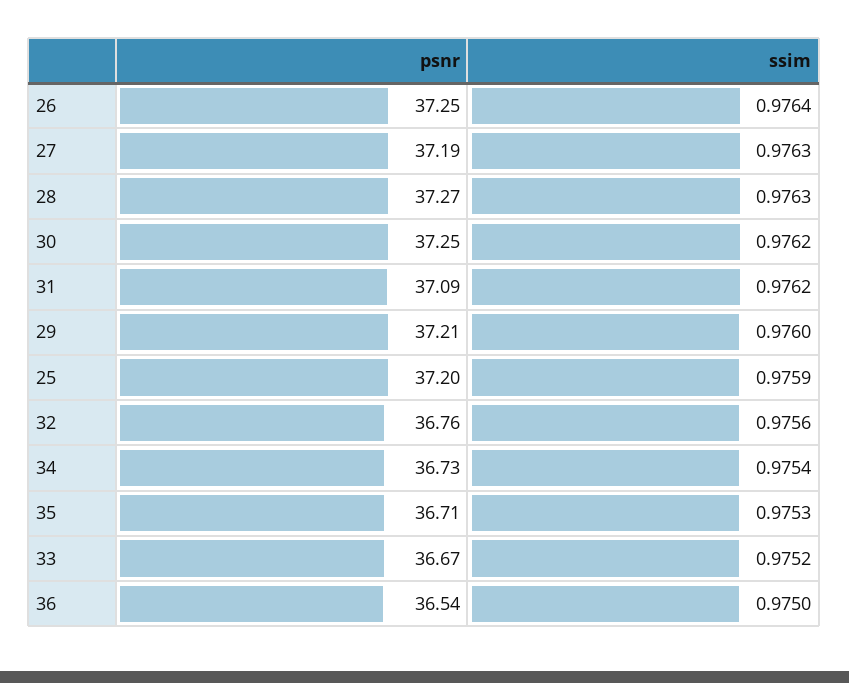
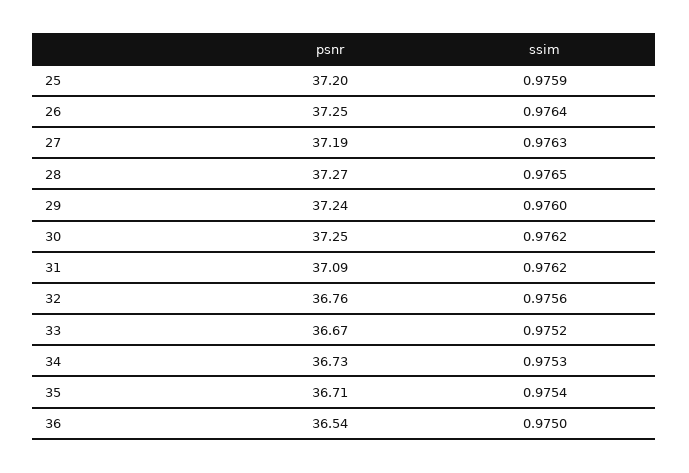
ssim, 28: 0.9763 -> 0.9765
psnr, 29: 37.21 -> 37.24
ssim, 34: 0.9754 -> 0.9753
ssim, 35: 0.9753 -> 0.9754

